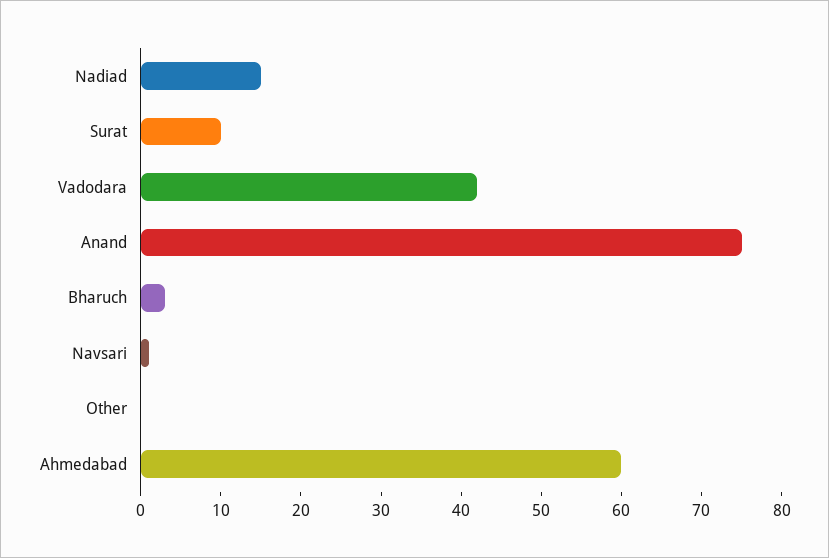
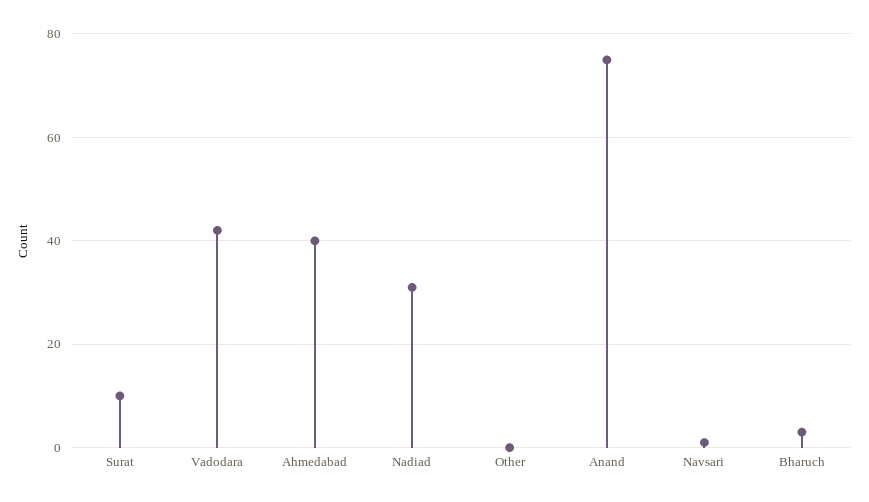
Nadiad: 15 -> 30
Ahmedabad: 60 -> 40

